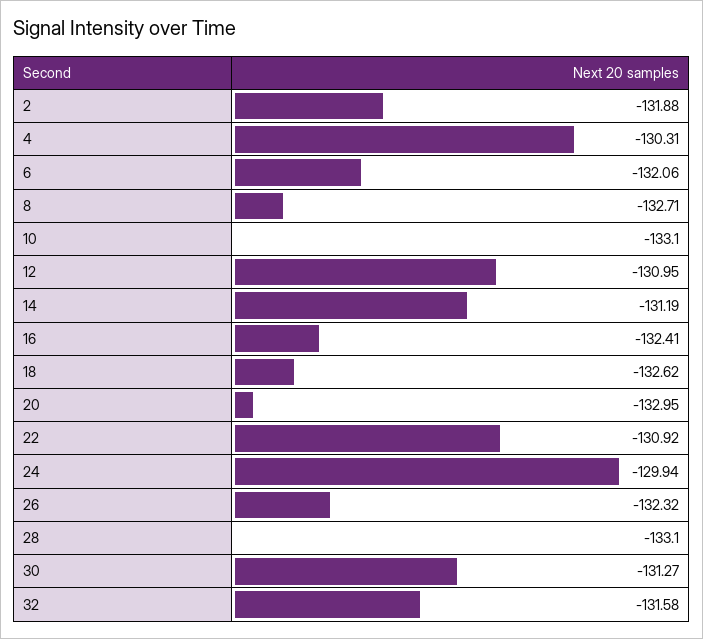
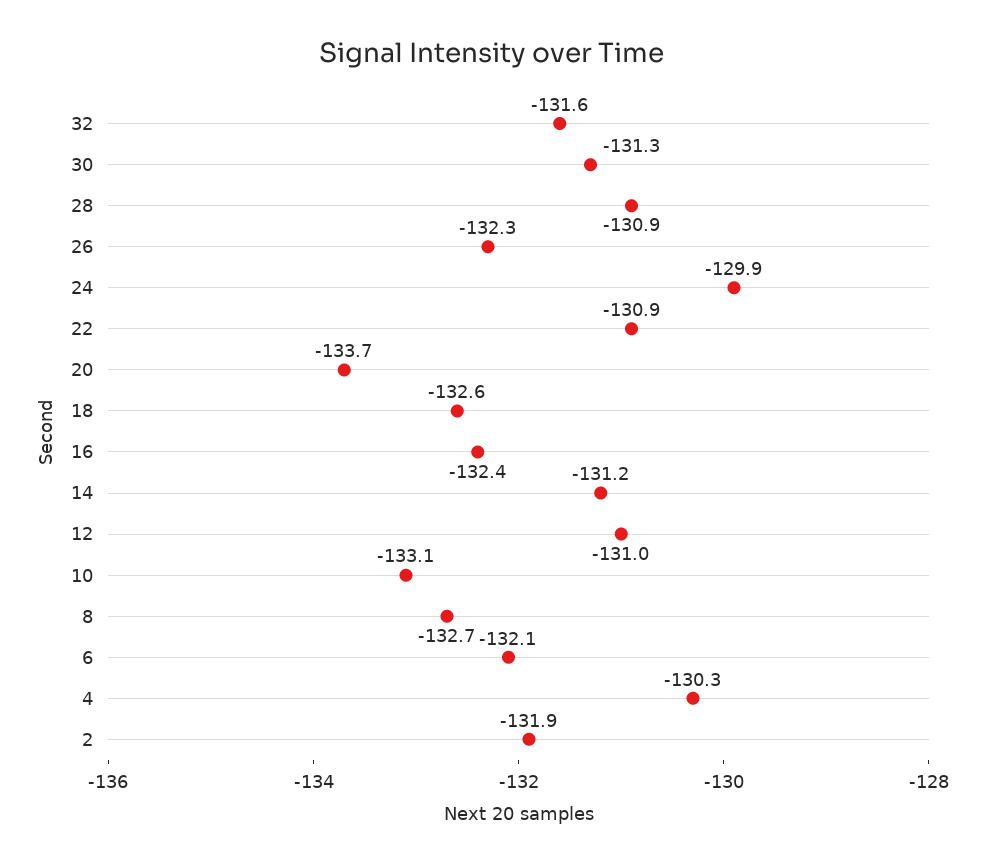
20: -132.95 -> -133.7
28: -133.1 -> -130.9

